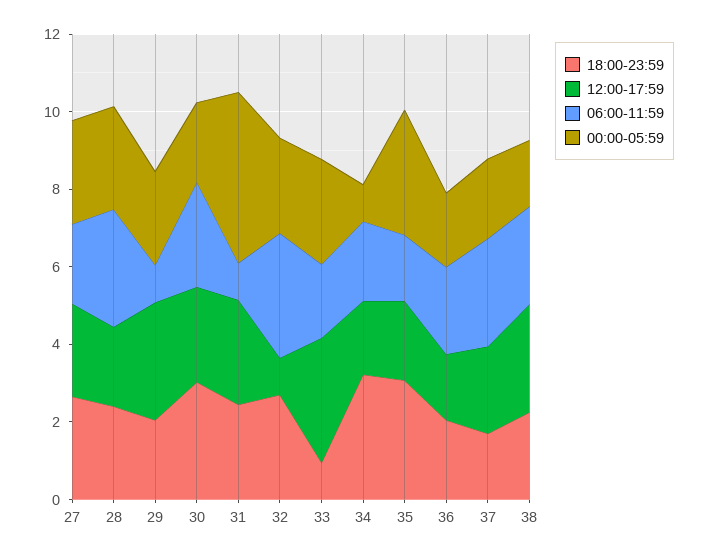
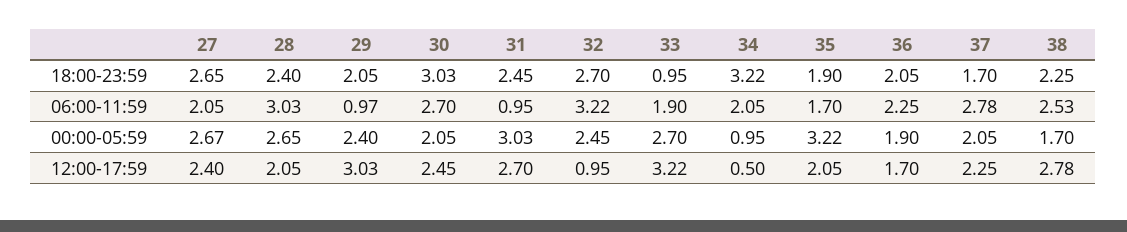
00:00-05:59, 31: 4.5 -> 3.03
12:00-17:59, 34: 2 -> 0.5
18:00-23:59, 35: 3 -> 1.9

